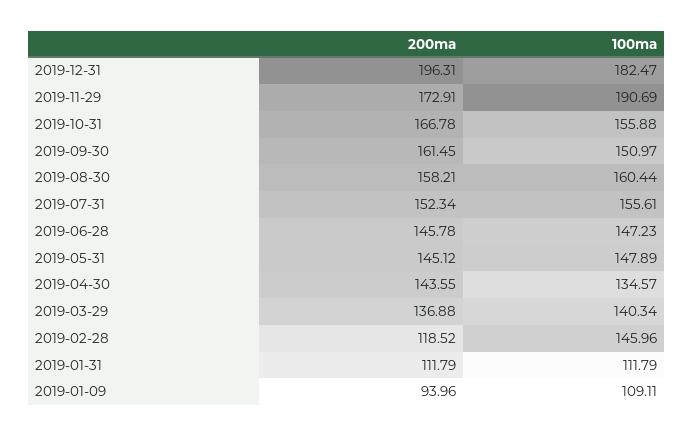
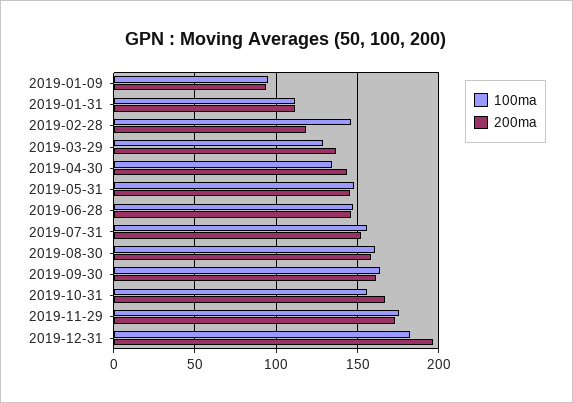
100ma, 2019-11-29: 190.69 -> 175
100ma, 2019-09-30: 150.97 -> 165
100ma, 2019-03-29: 140.34 -> 130
100ma, 2019-01-09: 109.11 -> 95

